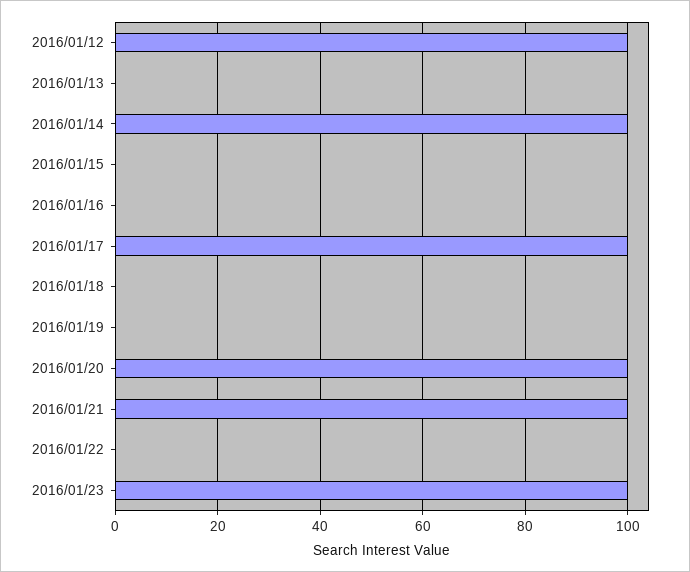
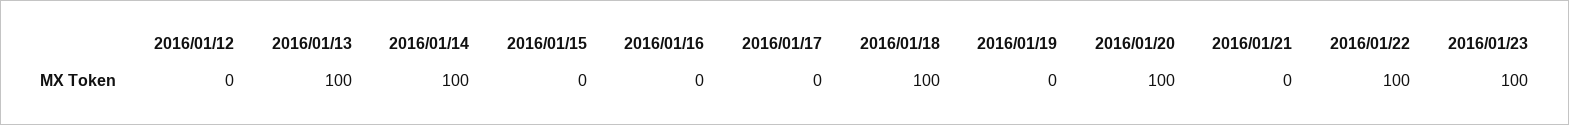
2016/01/12: 100 -> 0
2016/01/13: 0 -> 100
2016/01/17: 100 -> 0
2016/01/18: 0 -> 100
2016/01/21: 100 -> 0
2016/01/22: 0 -> 100

